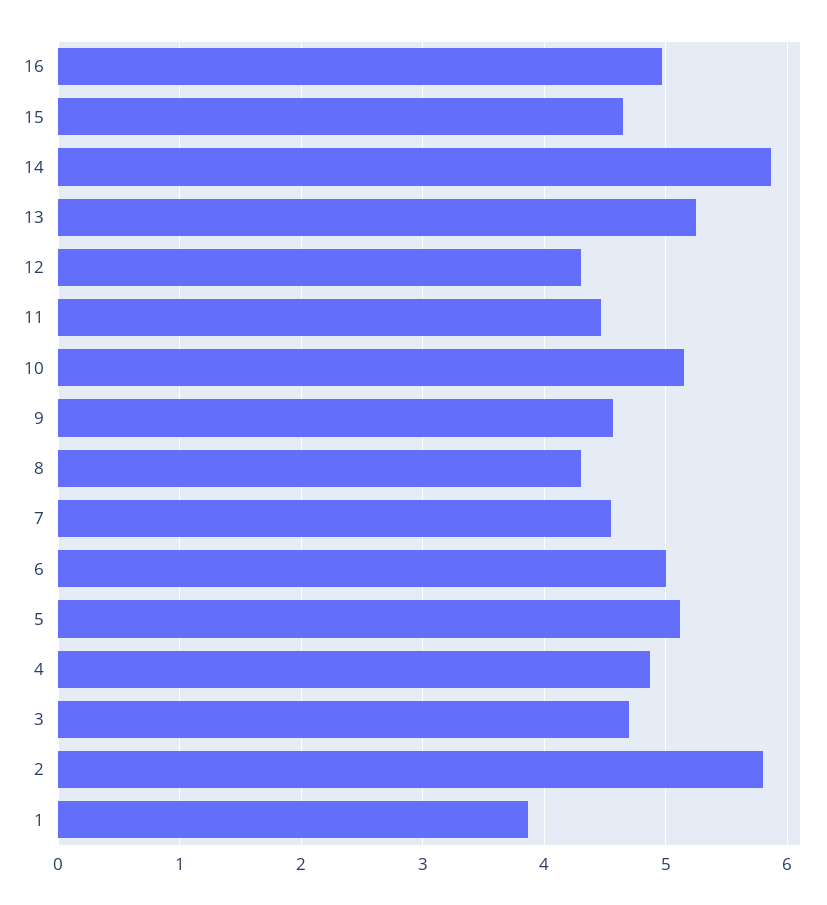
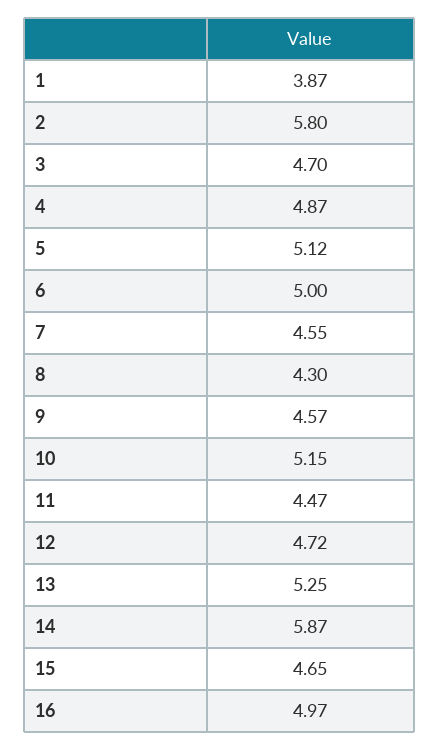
12: 4.3 -> 4.72

